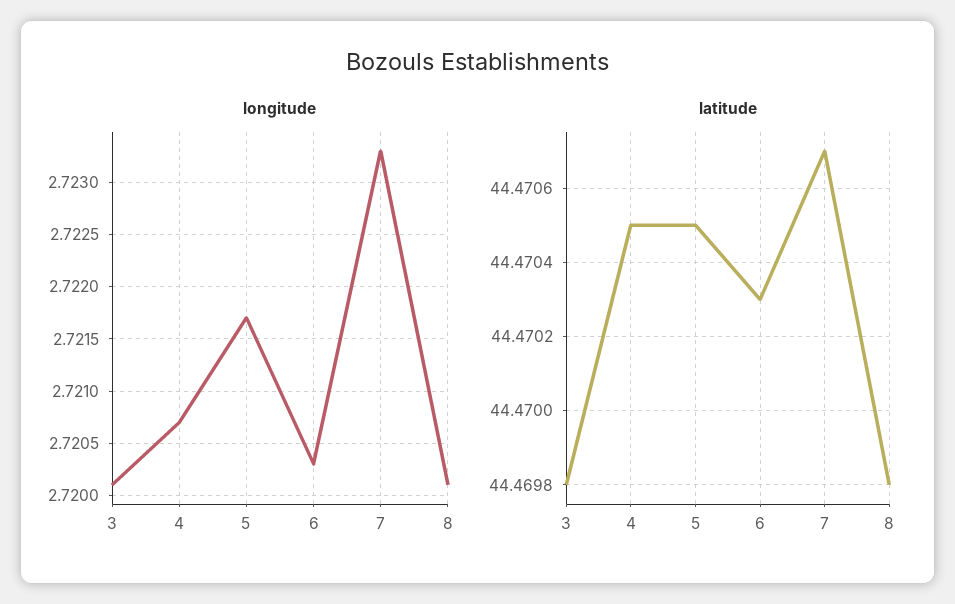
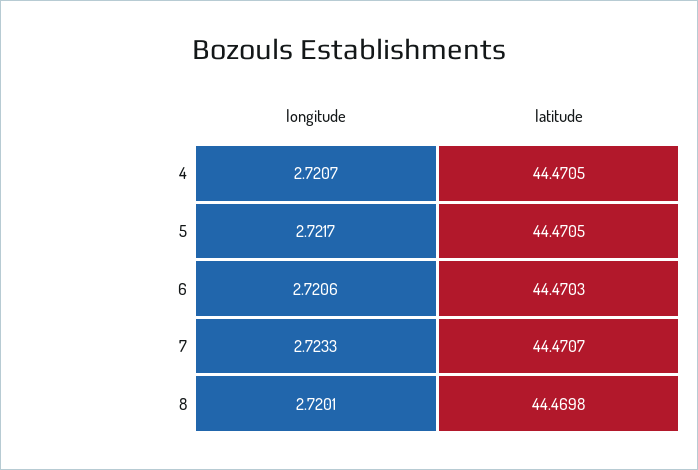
longitude, 3: 2.7201 -> none
longitude, 6: 2.7203 -> 2.7206
latitude, 3: 44.4698 -> none

